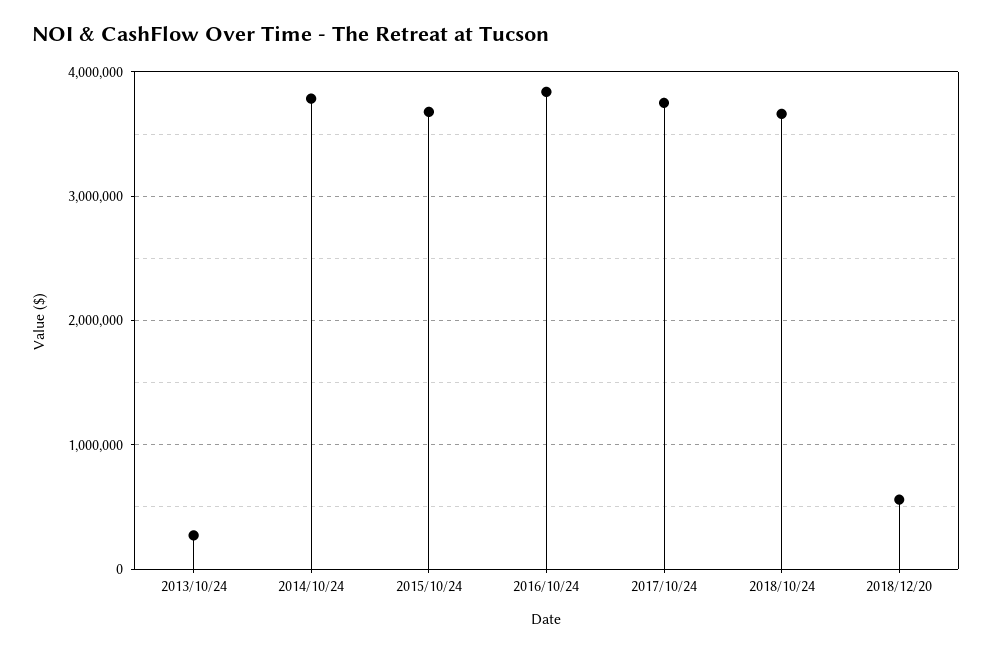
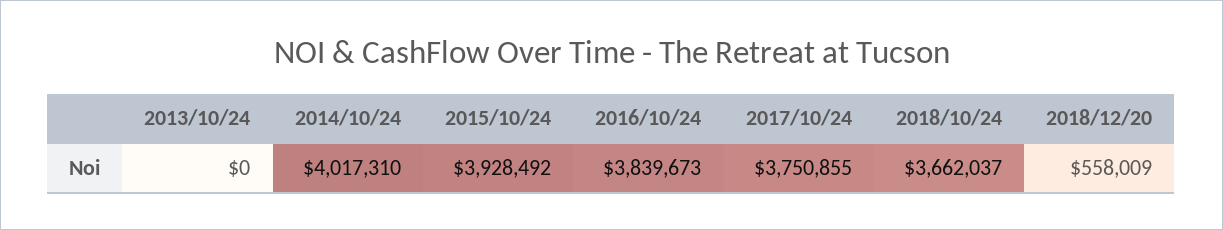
2013/10/24: 300000 -> 0
2014/10/24: 3800000 -> 4017310
2015/10/24: 3700000 -> 3928492

